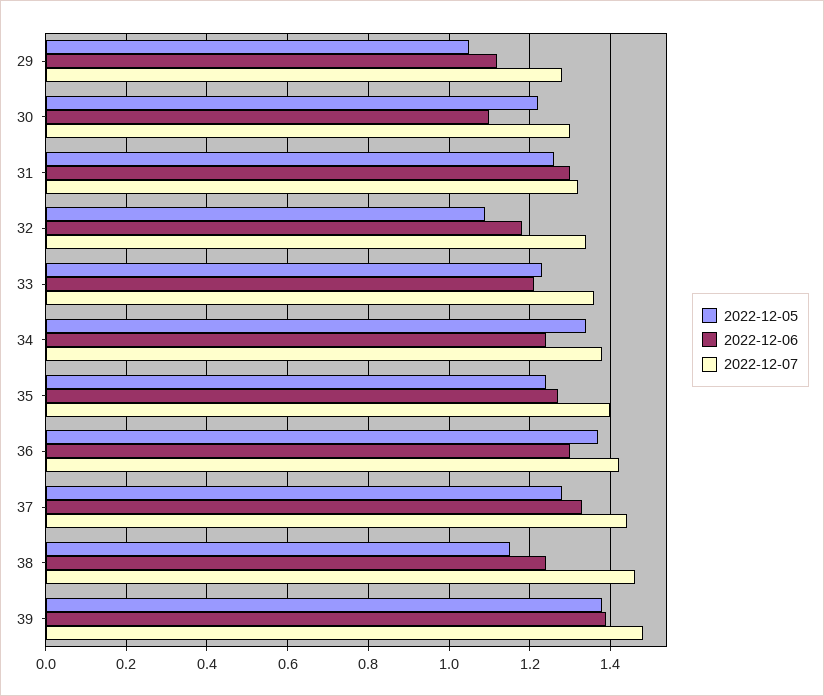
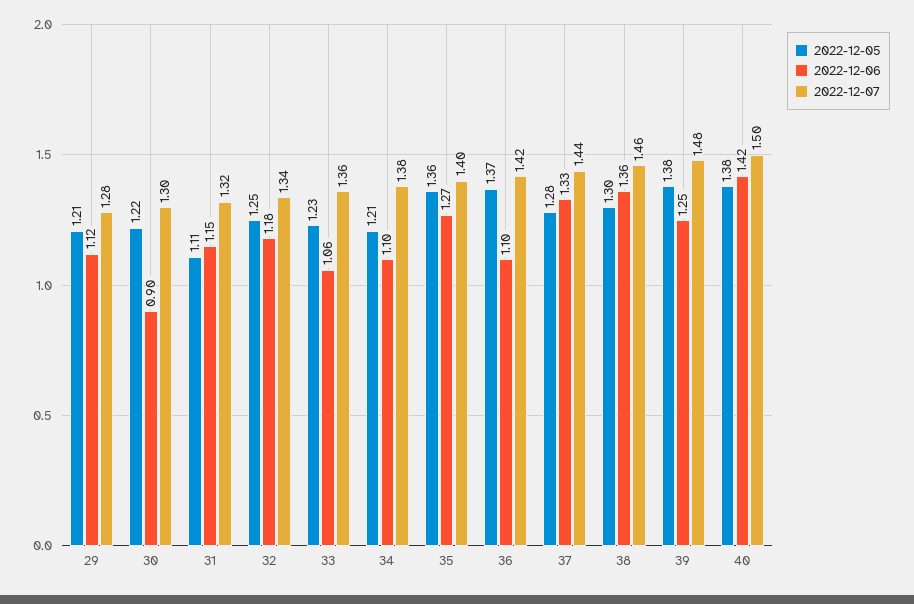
2022-12-05, 29: 1.05 -> 1.21
2022-12-06, 30: 1.1 -> 0.9
2022-12-05, 31: 1.25 -> 1.11
2022-12-06, 31: 1.3 -> 1.15
2022-12-05, 32: 1.1 -> 1.25
2022-12-06, 33: 1.2 -> 1.06
2022-12-05, 34: 1.35 -> 1.21
2022-12-06, 34: 1.25 -> 1.1
2022-12-05, 35: 1.25 -> 1.36
2022-12-06, 36: 1.3 -> 1.1
2022-12-05, 38: 1.15 -> 1.3
2022-12-06, 38: 1.25 -> 1.36
2022-12-06, 39: 1.4 -> 1.25
2022-12-05, 40: none -> 1.38
2022-12-06, 40: none -> 1.42
2022-12-07, 40: none -> 1.5

